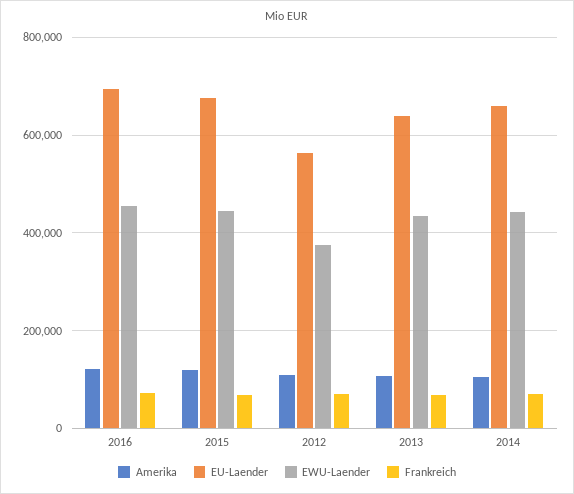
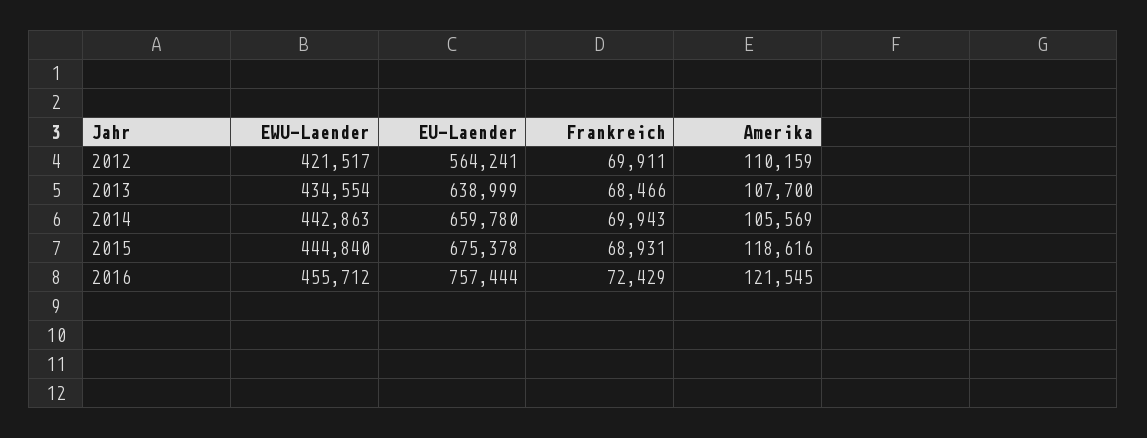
EU-Laender, 2016: 700000 -> 757444
EWU-Laender, 2012: 380000 -> 421517

